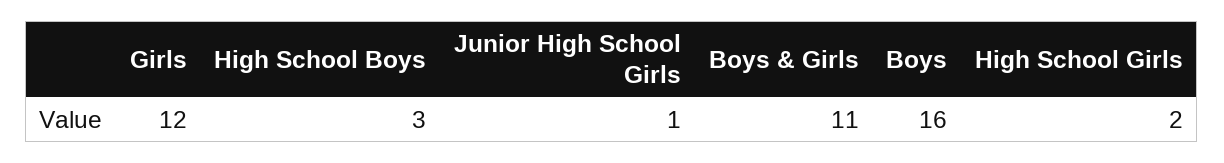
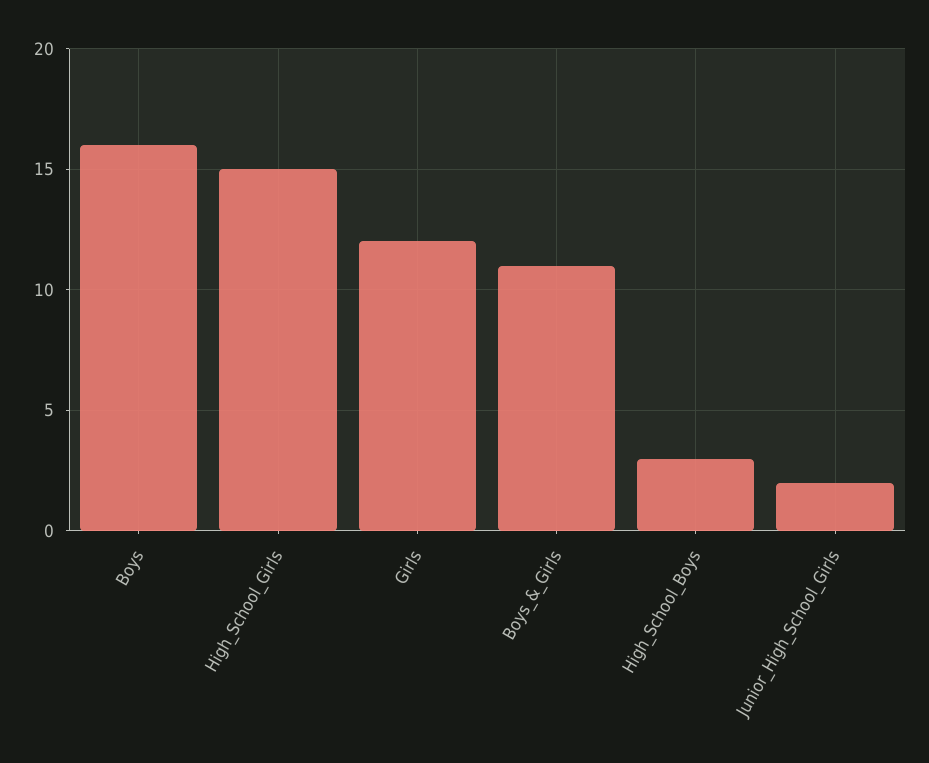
Junior High School Girls: 1 -> 2
High School Girls: 2 -> 15

